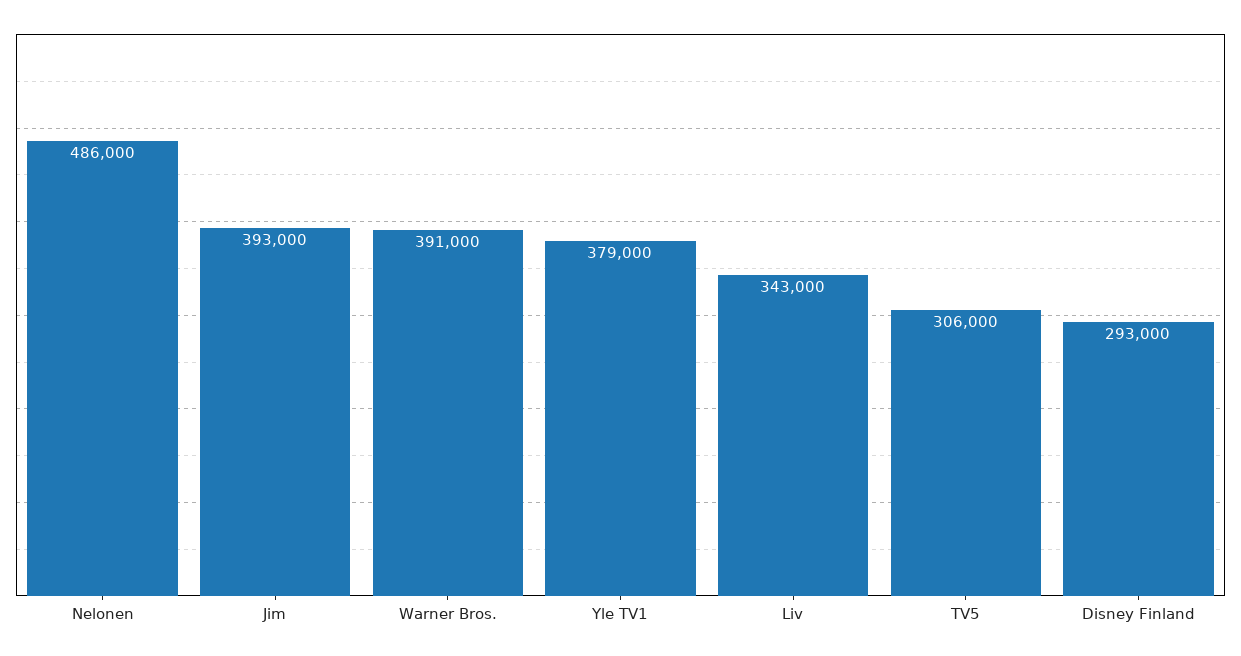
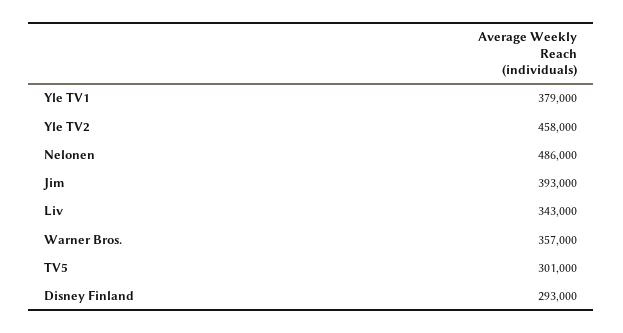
Warner Bros.: 391000 -> 357000
TV5: 306000 -> 301000
Yle TV2: none -> 458000

